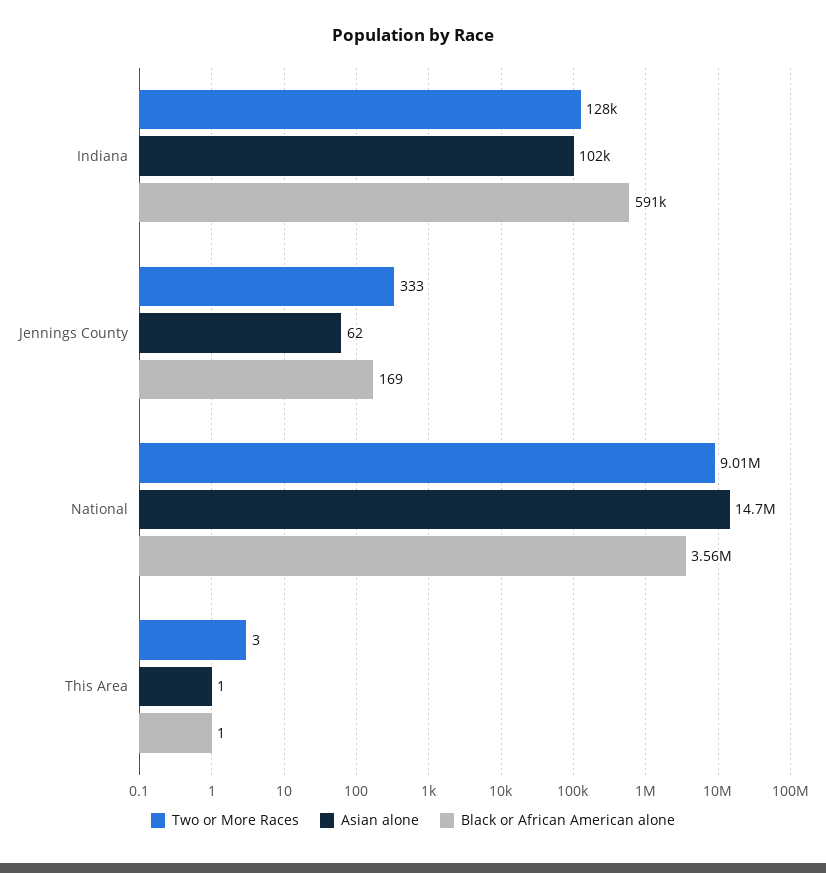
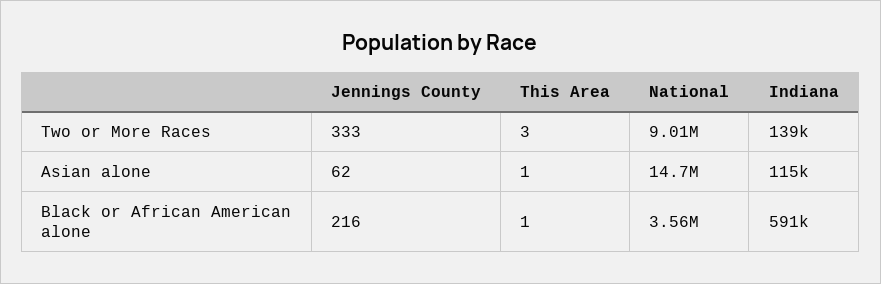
Two or More Races, Indiana: 128000 -> 139000
Asian alone, Indiana: 102000 -> 115000
Black or African American alone, Jennings County: 169 -> 216

